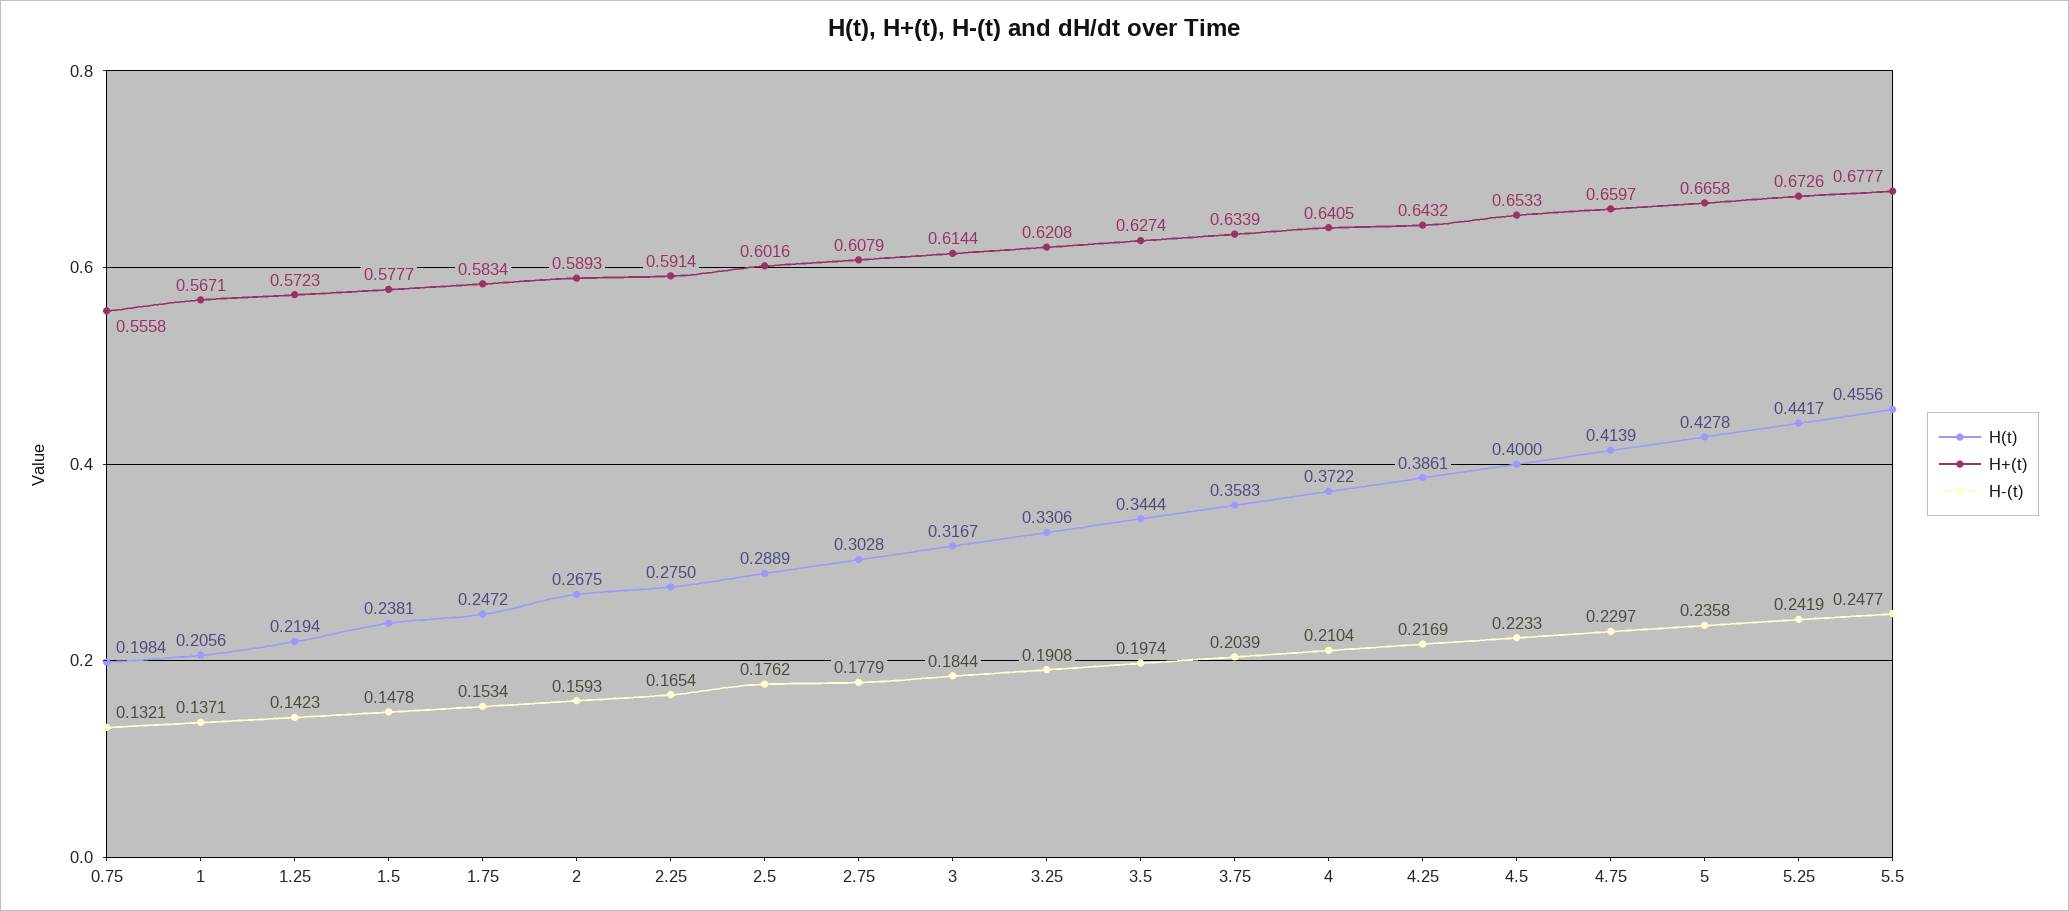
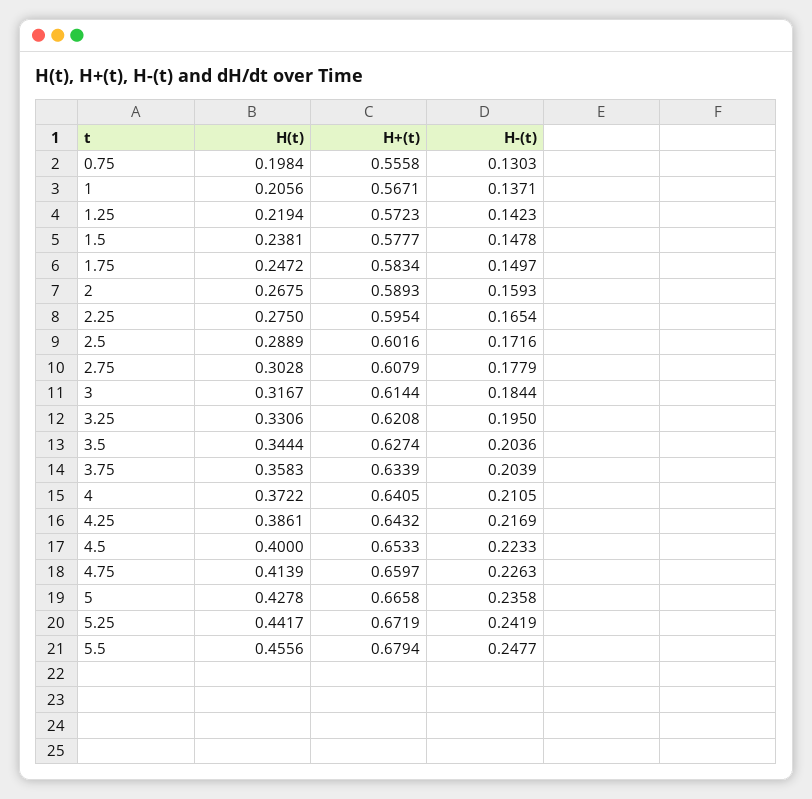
H-(t), 0.75: 0.1321 -> 0.1303
H-(t), 1.75: 0.1534 -> 0.1497
H+(t), 2.25: 0.5914 -> 0.5954
H-(t), 2.5: 0.1762 -> 0.1716
H-(t), 3.25: 0.1908 -> 0.195
H-(t), 3.5: 0.1974 -> 0.2036
H-(t), 4: 0.2104 -> 0.2105
H-(t), 4.75: 0.2297 -> 0.2263
H+(t), 5.25: 0.6726 -> 0.6719
H+(t), 5.5: 0.6777 -> 0.6794

